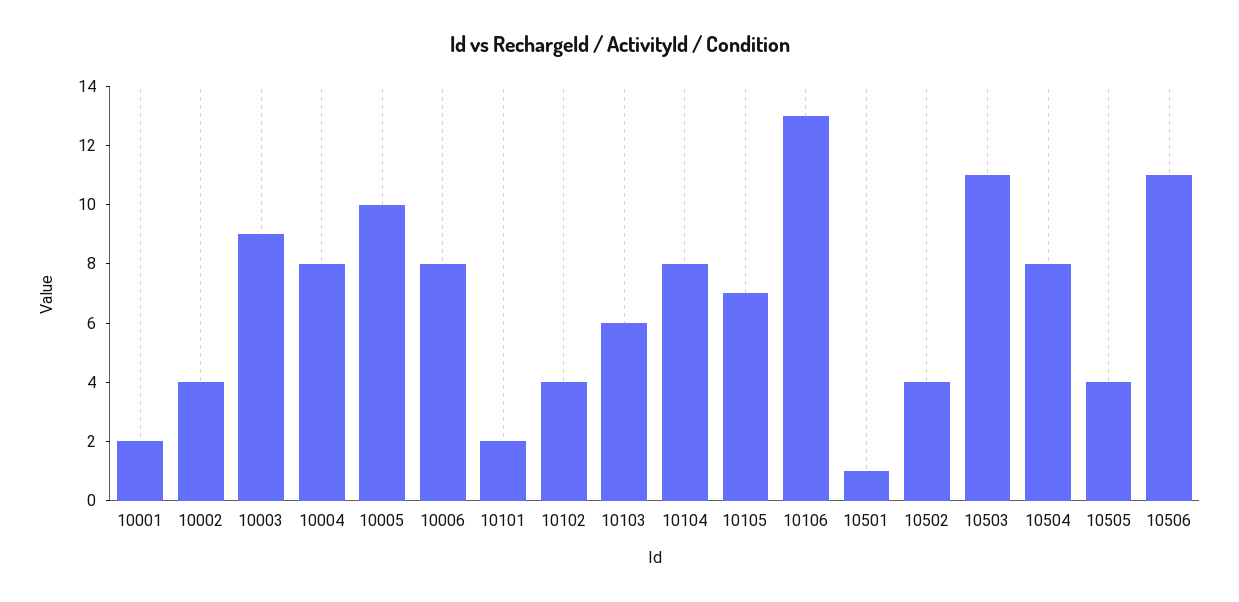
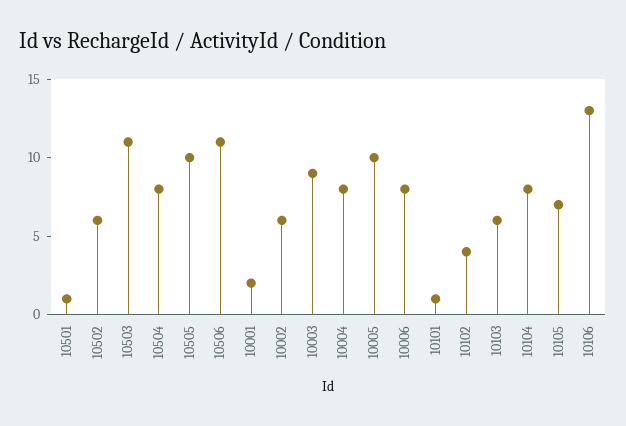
10002: 4 -> 6
10101: 2 -> 1
10502: 4 -> 6
10505: 4 -> 10

